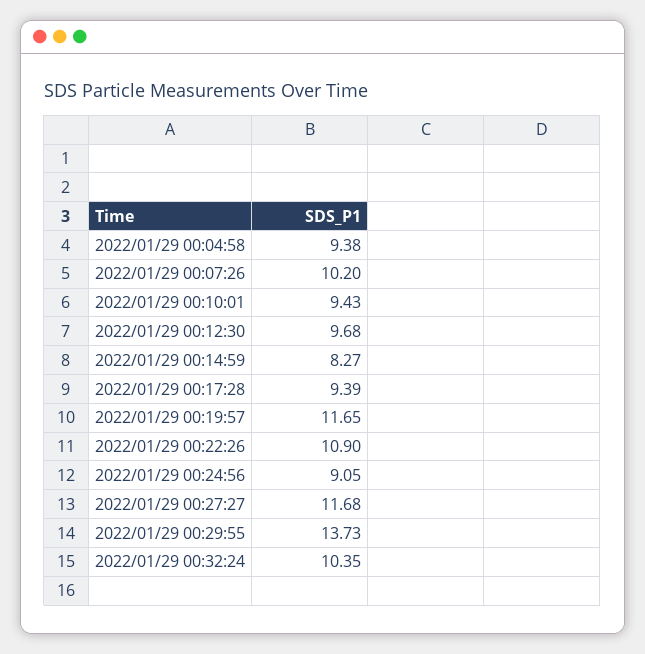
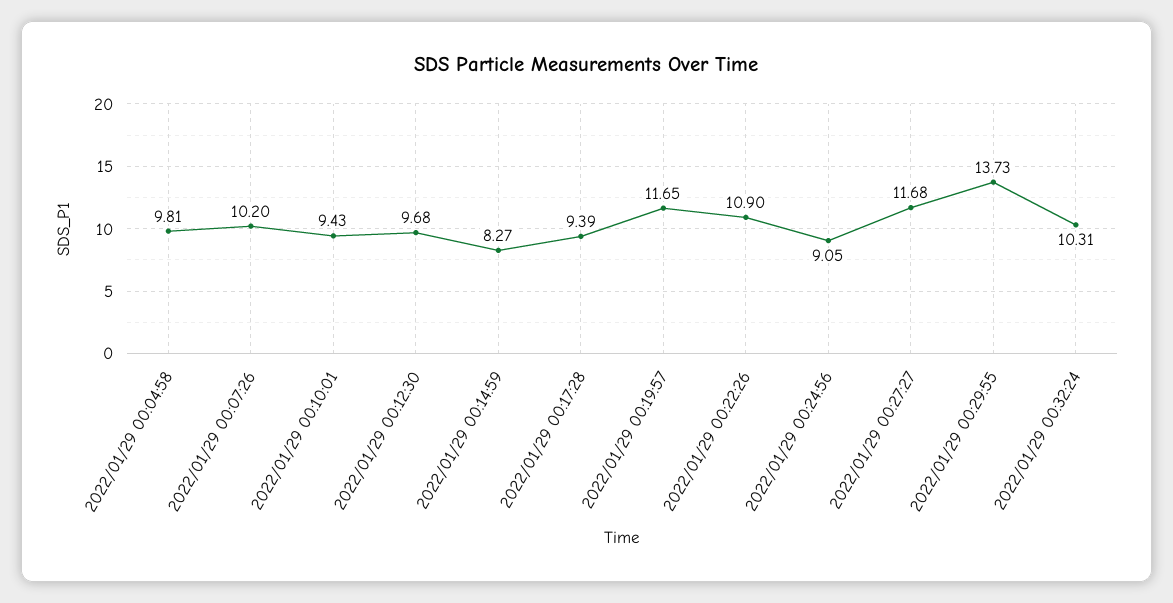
2022/01/29 00:04:58: 9.38 -> 9.81
2022/01/29 00:32:24: 10.35 -> 10.31

